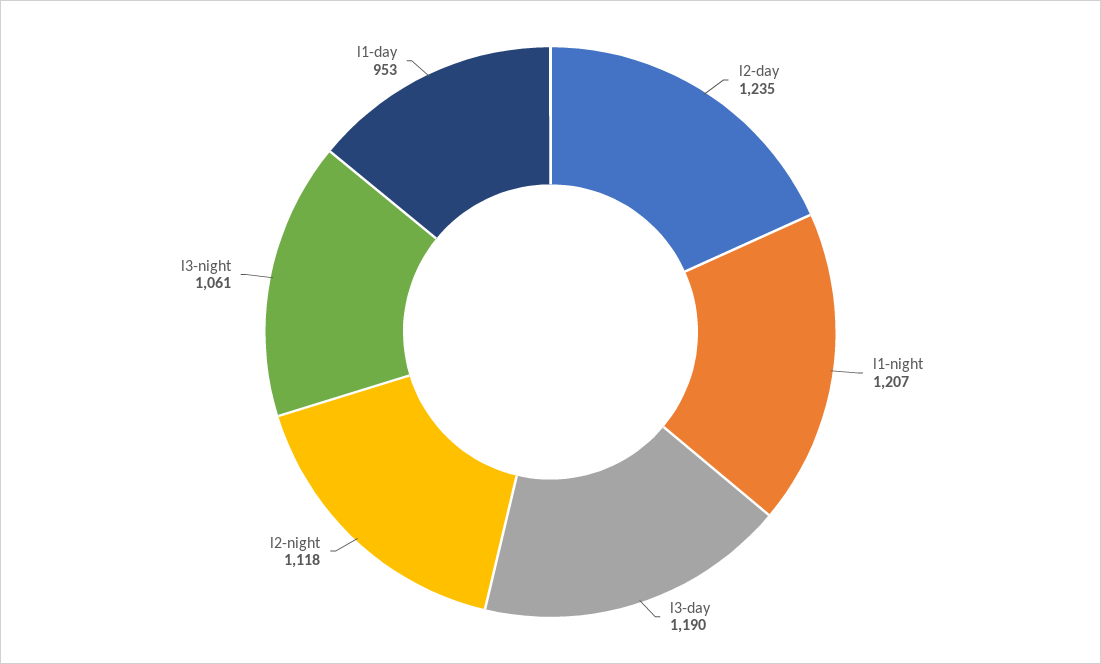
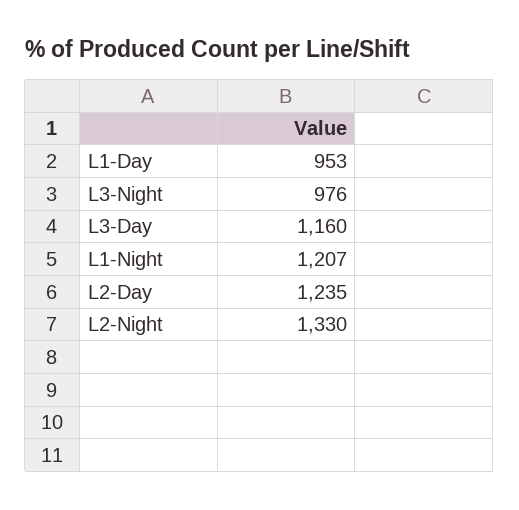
l3-day: 1190 -> 1160
l2-night: 1118 -> 1330
l3-night: 1061 -> 976

